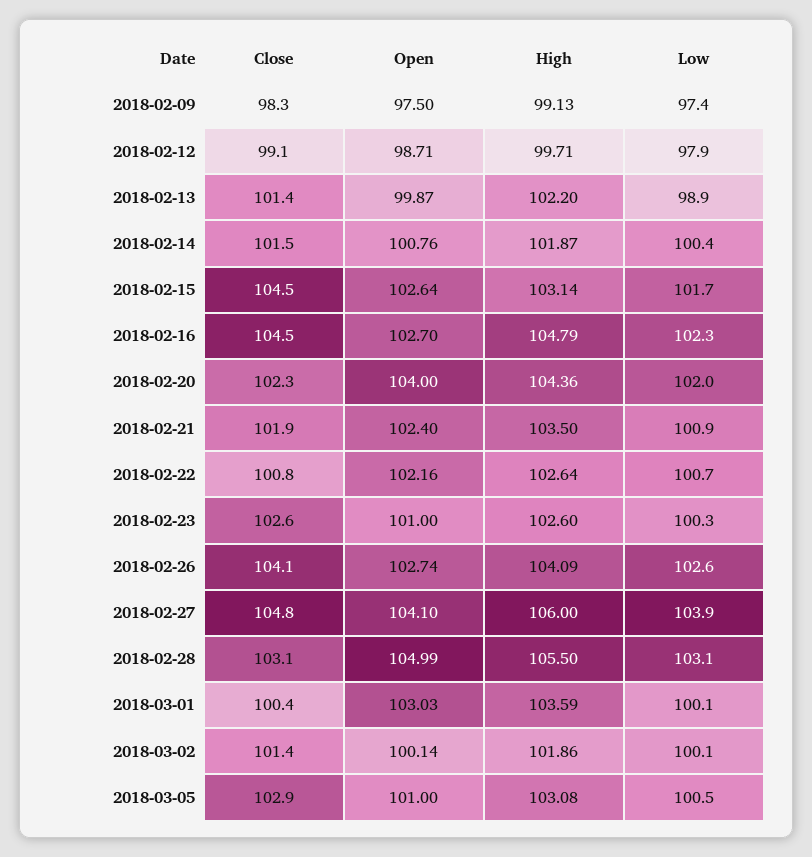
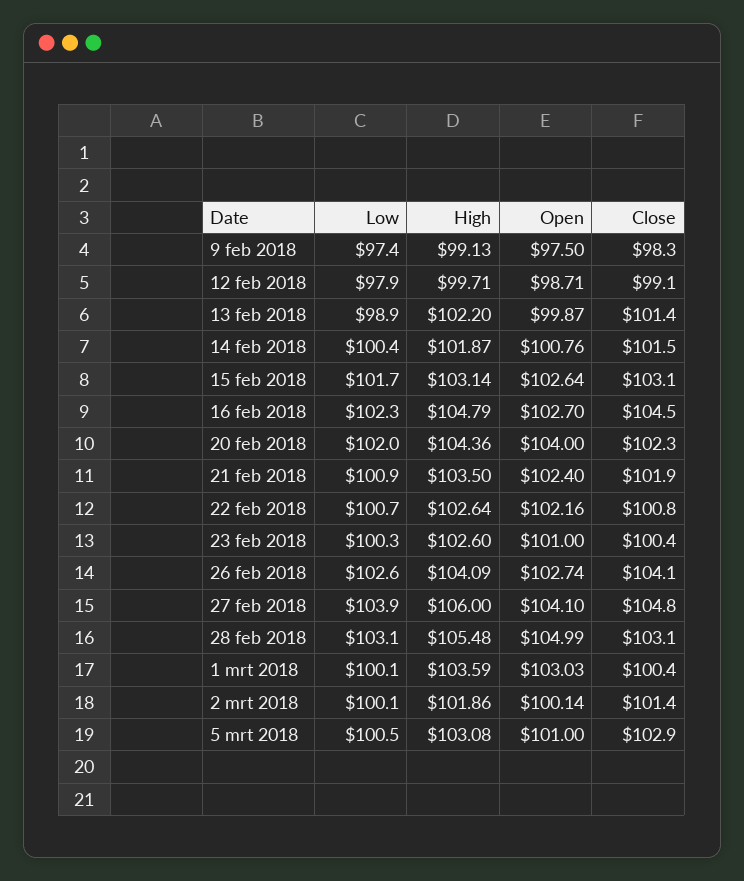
Close, 2018-02-15: 104.5 -> 103.1
Close, 2018-02-23: 102.6 -> 100.4
High, 2018-02-28: 105.5 -> 105.48

